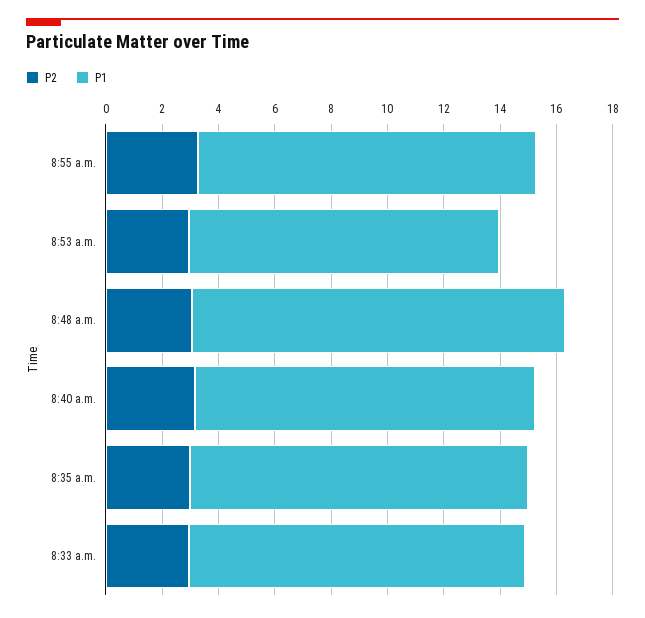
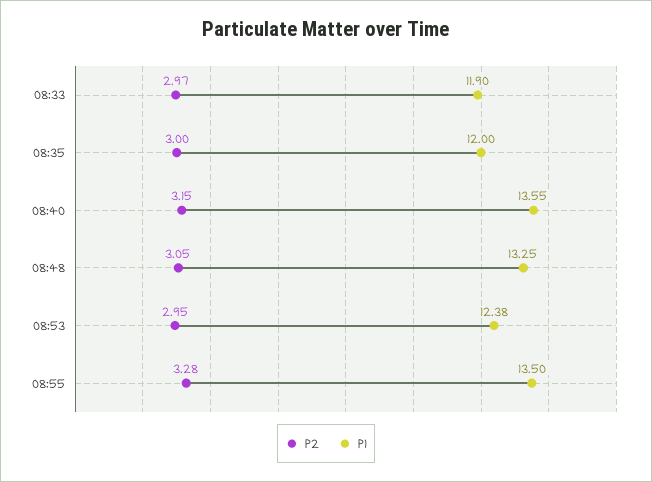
P1, 8:55 a.m.: 12 -> 13.5
P1, 8:53 a.m.: 11 -> 12.38
P1, 8:40 a.m.: 12 -> 13.55

